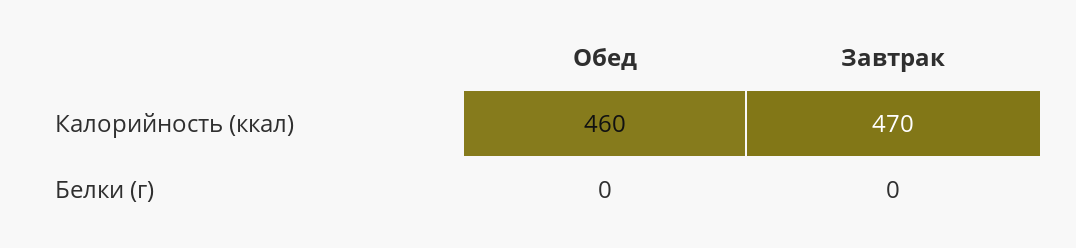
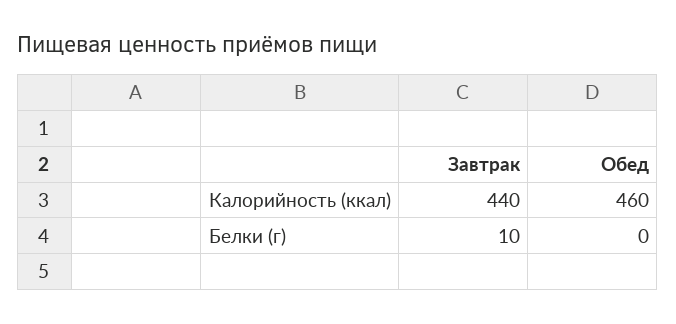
Завтрак, Калорийность (ккал): 470 -> 440
Завтрак, Белки (г): 0 -> 10

